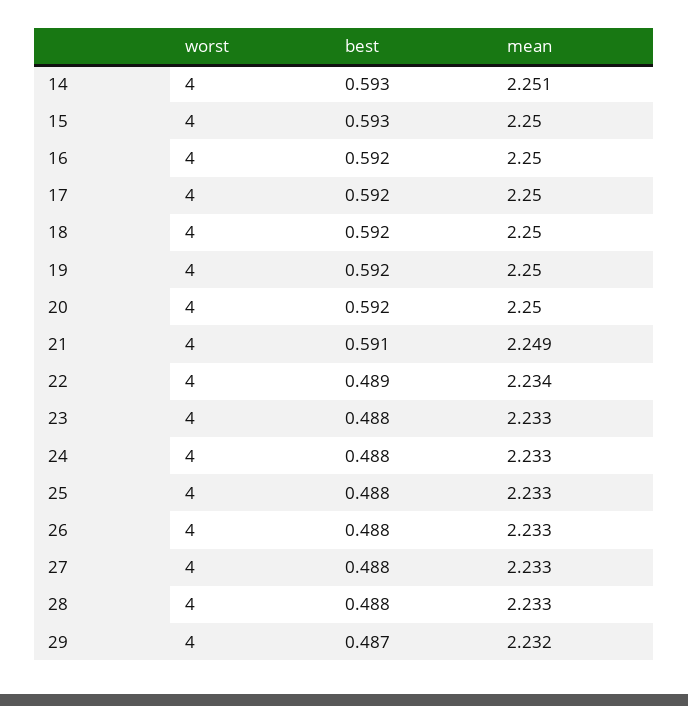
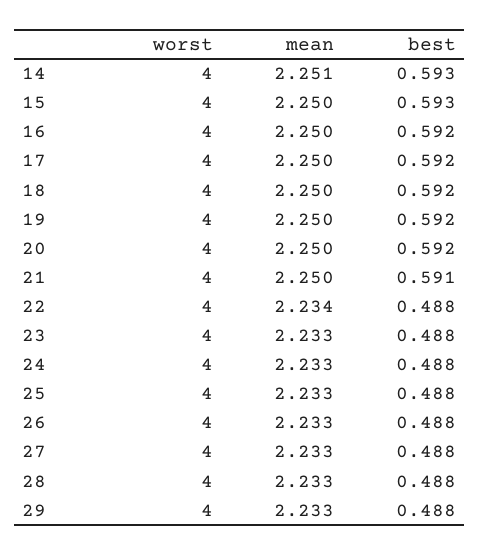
mean, 21: 2.249 -> 2.25
best, 22: 0.489 -> 0.488
best, 29: 0.487 -> 0.488
mean, 29: 2.232 -> 2.233

